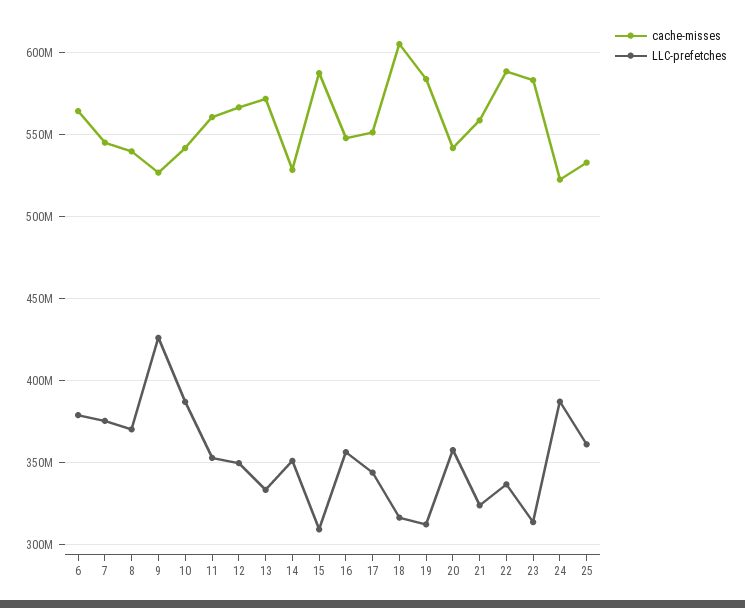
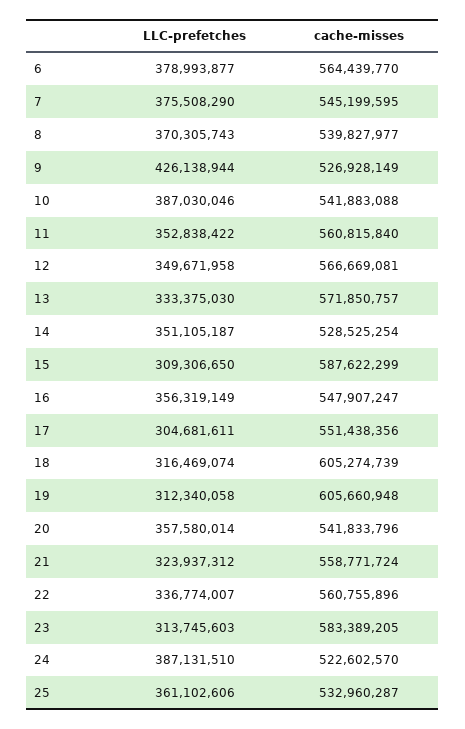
LLC-prefetches, 17: 345000000 -> 304681611
cache-misses, 19: 585000000 -> 605660948
cache-misses, 22: 590000000 -> 560755896

